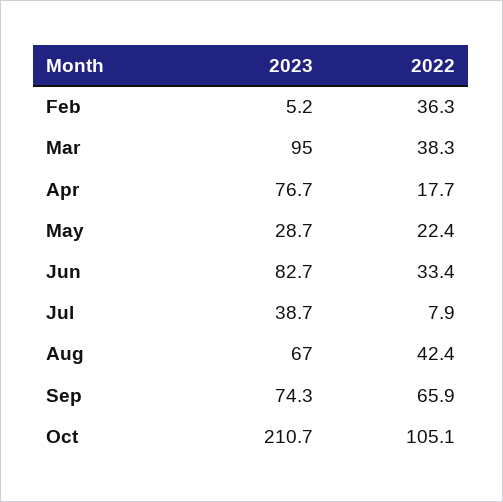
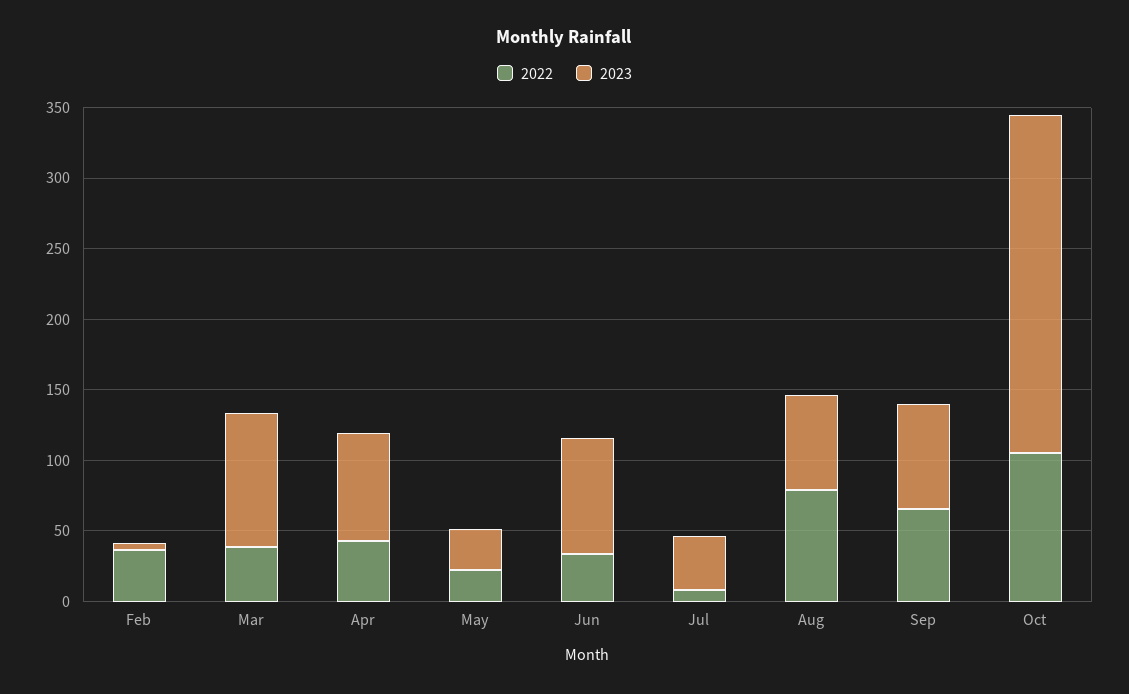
2022, Apr: 17.7 -> 40
2022, Aug: 42.4 -> 80
2023, Oct: 210.7 -> 240

